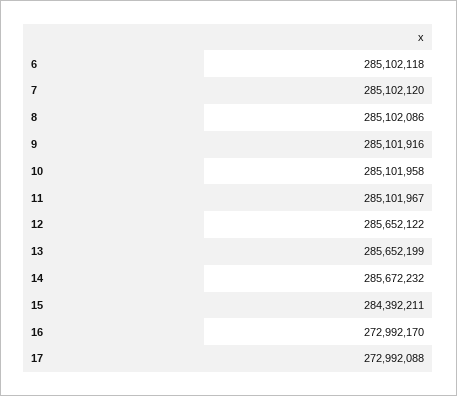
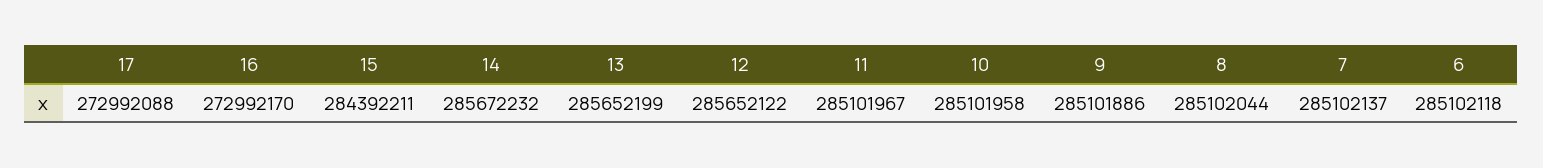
7: 285102120 -> 285102137
8: 285102086 -> 285102044
9: 285101916 -> 285101886

